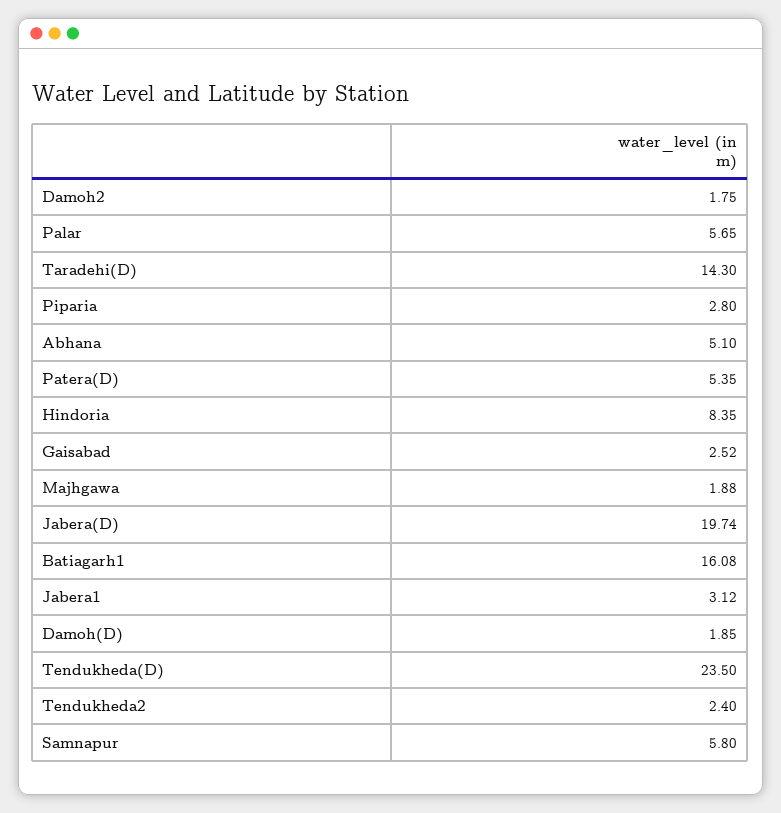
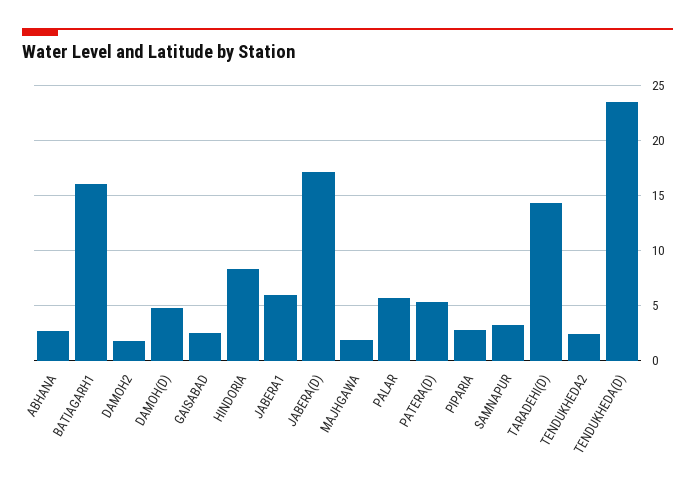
Abhana: 5.1 -> 3
Jabera(D): 19.74 -> 17
Jabera1: 3.12 -> 6
Damoh(D): 1.85 -> 5
Samnapur: 5.8 -> 3

